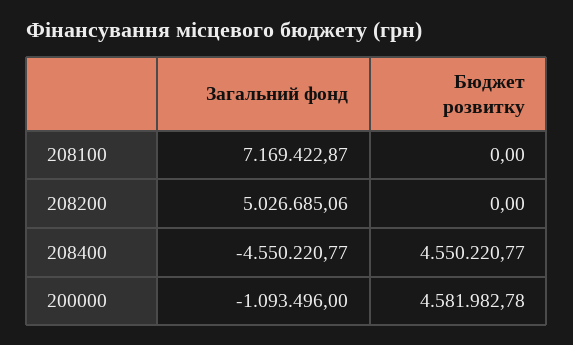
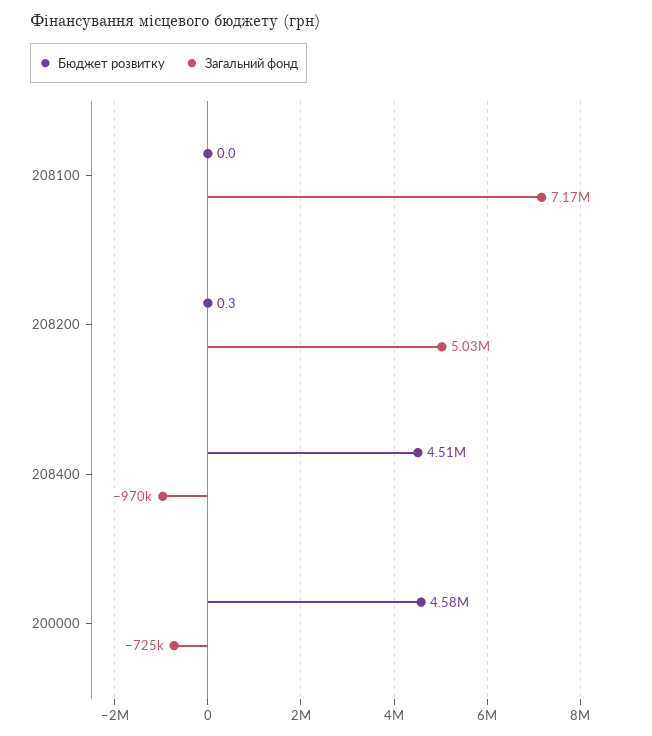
Бюджет розвитку, 208200: 0 -> 0.3
Загальний фонд, 208400: -4550220.77 -> -970000
Бюджет розвитку, 208400: 4550220.77 -> 4510000
Загальний фонд, 200000: -1093496 -> -725000

